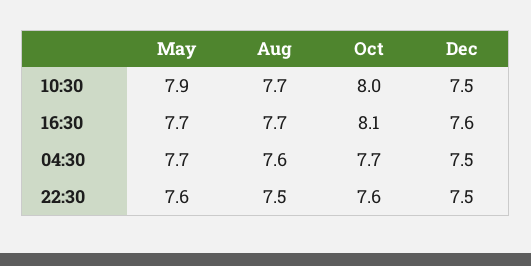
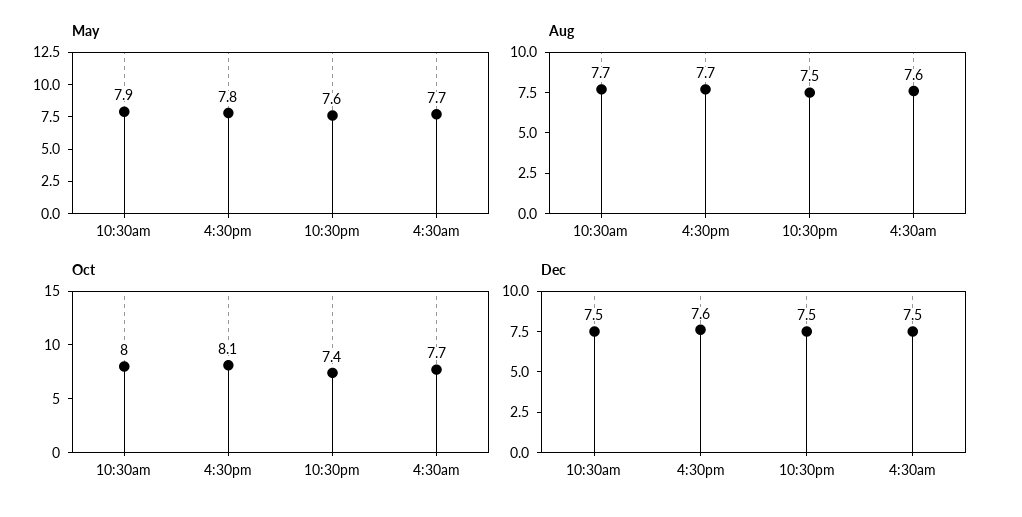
May, 16:30: 7.7 -> 7.8
Oct, 22:30: 7.6 -> 7.4

